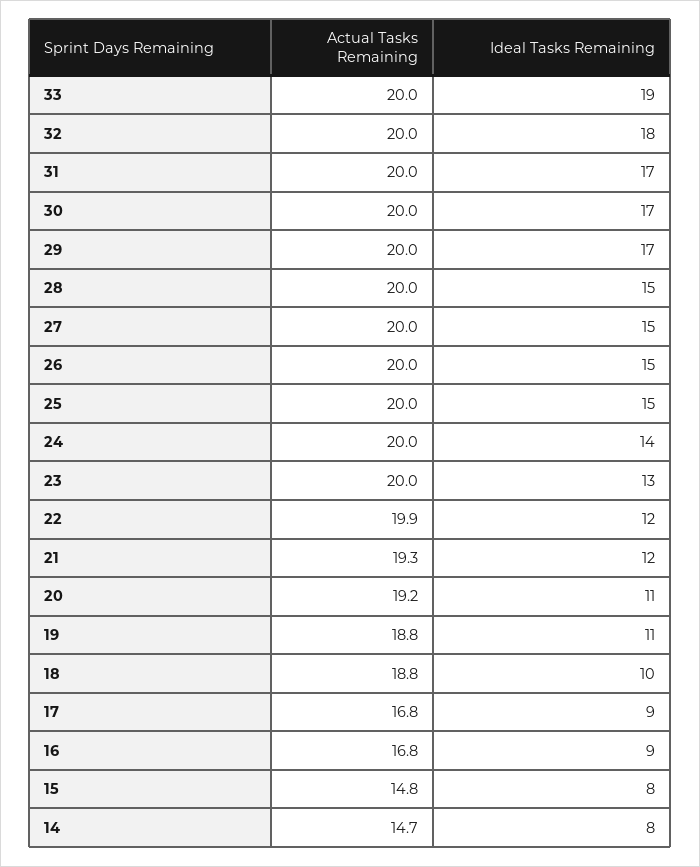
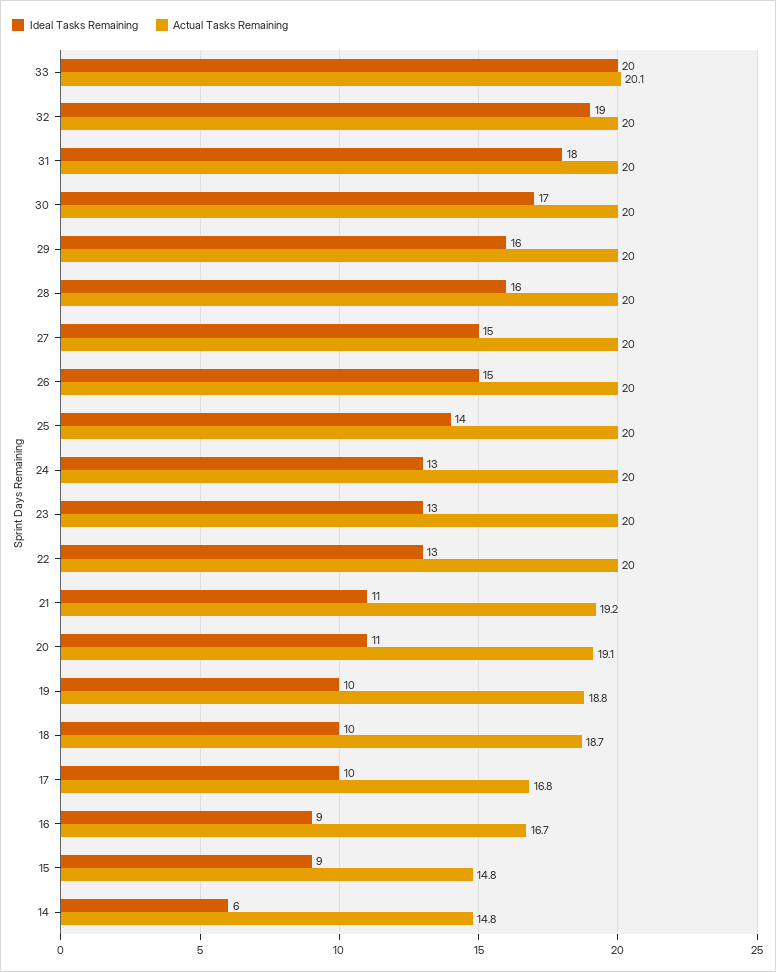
Actual Tasks Remaining, 33: 20 -> 20.1
Ideal Tasks Remaining, 33: 19 -> 20
Ideal Tasks Remaining, 32: 18 -> 19
Ideal Tasks Remaining, 31: 17 -> 18
Ideal Tasks Remaining, 29: 17 -> 16
Ideal Tasks Remaining, 28: 15 -> 16
Ideal Tasks Remaining, 25: 15 -> 14
Ideal Tasks Remaining, 24: 14 -> 13
Actual Tasks Remaining, 22: 19.9 -> 20
Ideal Tasks Remaining, 22: 12 -> 13
Actual Tasks Remaining, 21: 19.3 -> 19.2
Ideal Tasks Remaining, 21: 12 -> 11
Actual Tasks Remaining, 20: 19.2 -> 19.1
Ideal Tasks Remaining, 19: 11 -> 10
Actual Tasks Remaining, 18: 18.8 -> 18.7
Ideal Tasks Remaining, 17: 9 -> 10
Actual Tasks Remaining, 16: 16.8 -> 16.7
Ideal Tasks Remaining, 15: 8 -> 9
Actual Tasks Remaining, 14: 14.7 -> 14.8
Ideal Tasks Remaining, 14: 8 -> 6

